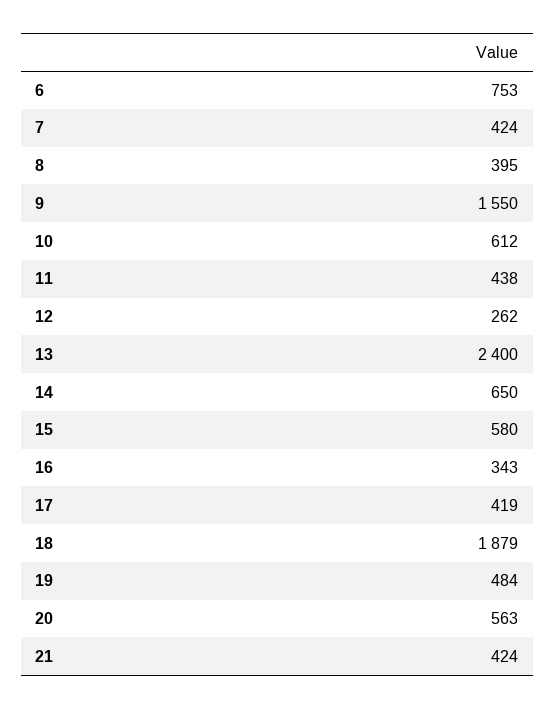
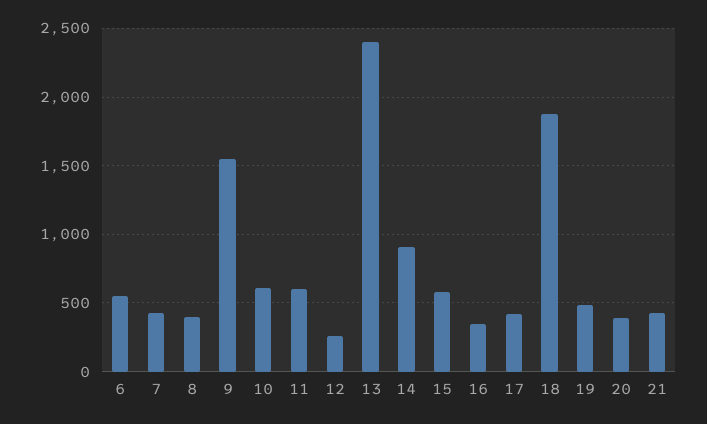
6: 753 -> 550
11: 438 -> 600
14: 650 -> 900
20: 563 -> 400

